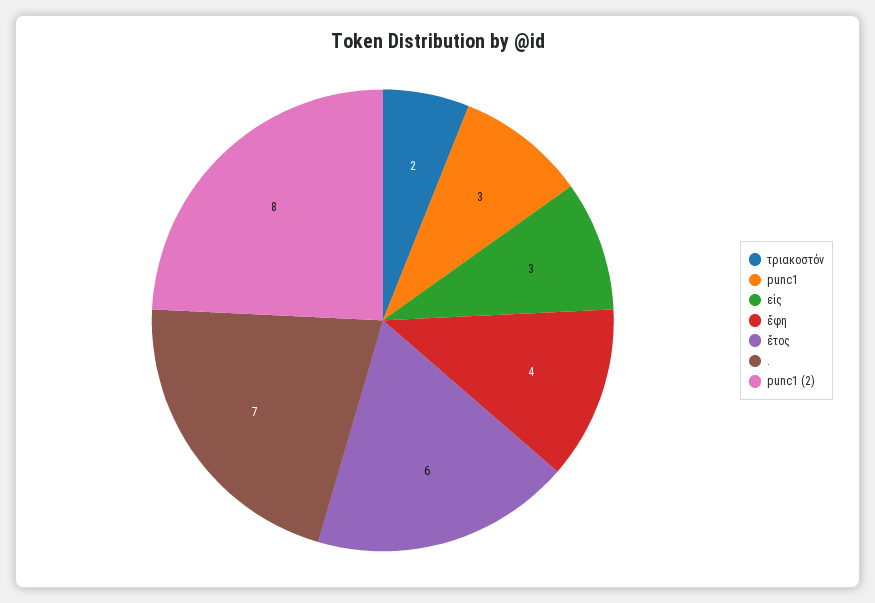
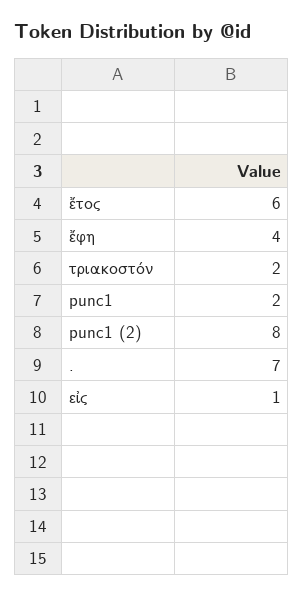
punc1: 3 -> 2
εἰς: 3 -> 1

